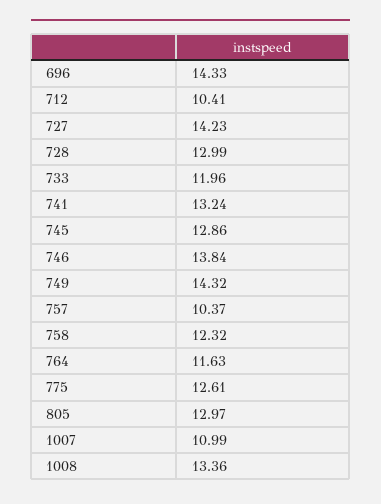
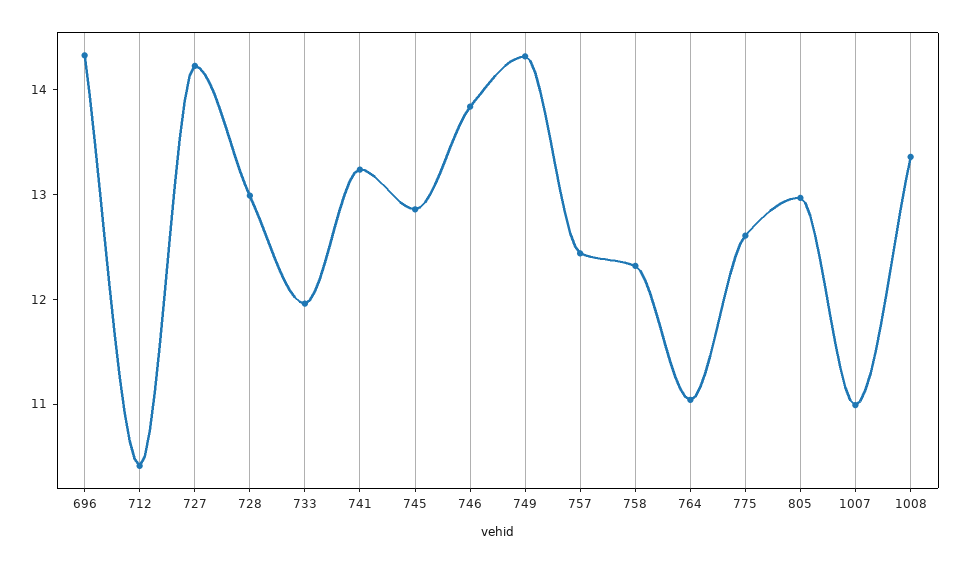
757: 10.37 -> 12.4
764: 11.63 -> 11

